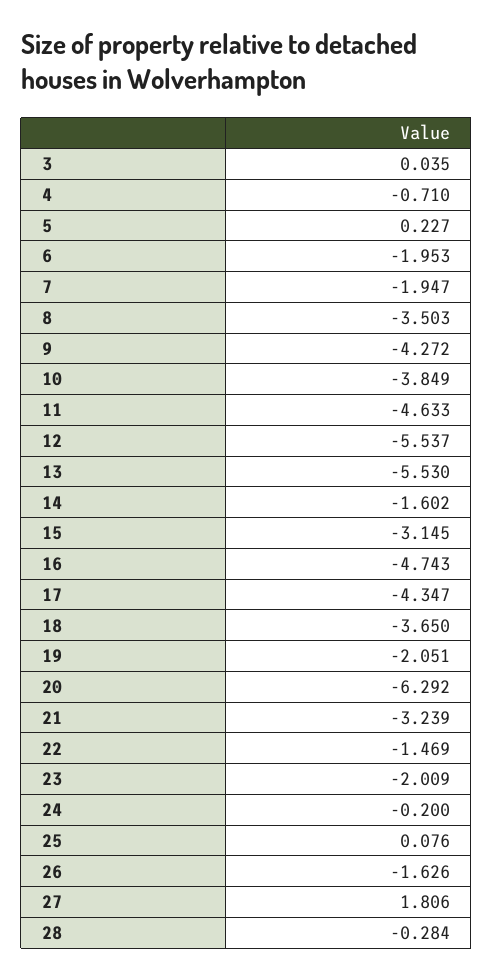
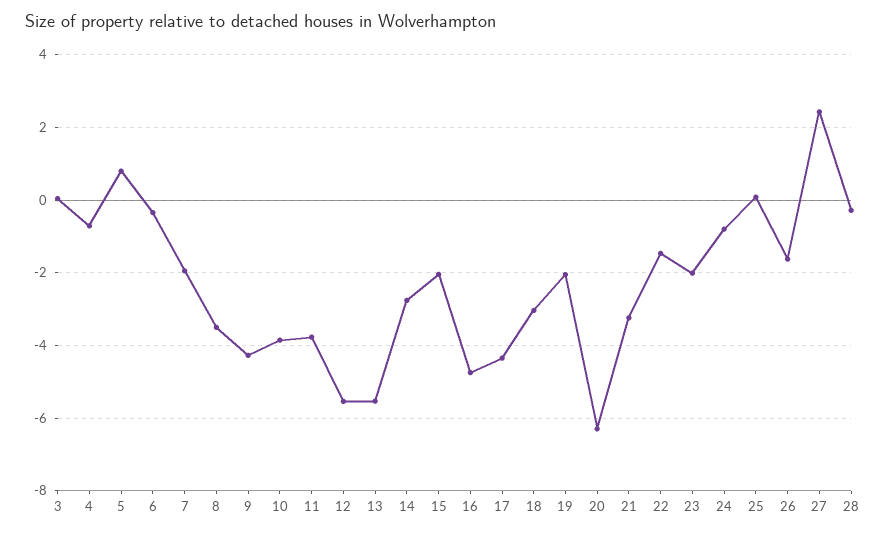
5: 0.227 -> 0.8
6: -1.953 -> -0.4
11: -4.633 -> -3.8
14: -1.602 -> -2.8
15: -3.145 -> -2
18: -3.65 -> -3
24: -0.2 -> -0.8
27: 1.806 -> 2.4

